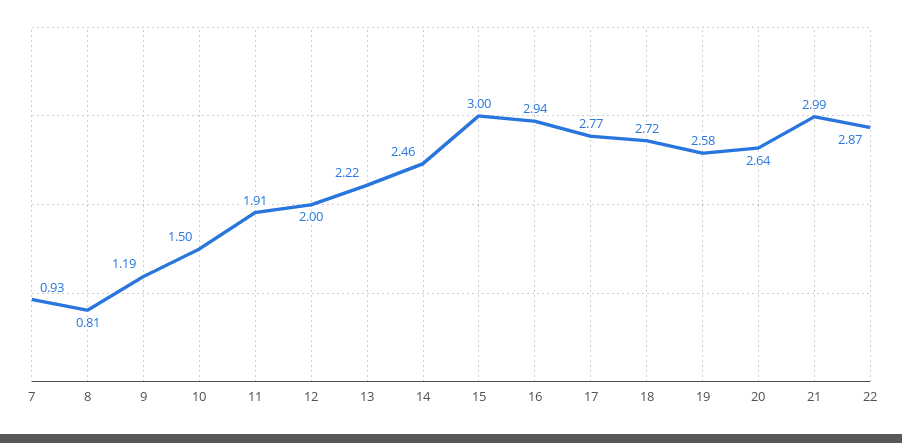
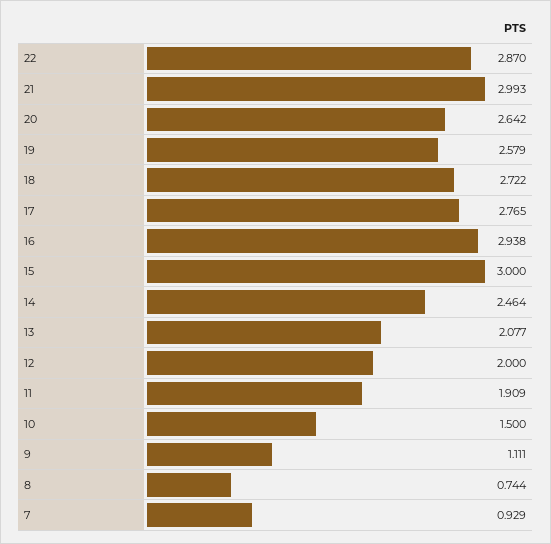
8: 0.81 -> 0.744
9: 1.19 -> 1.111
13: 2.22 -> 2.077

